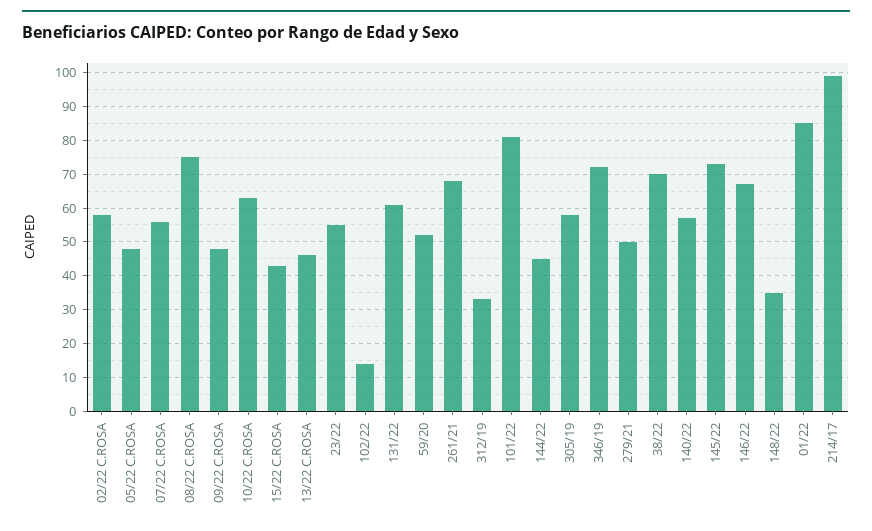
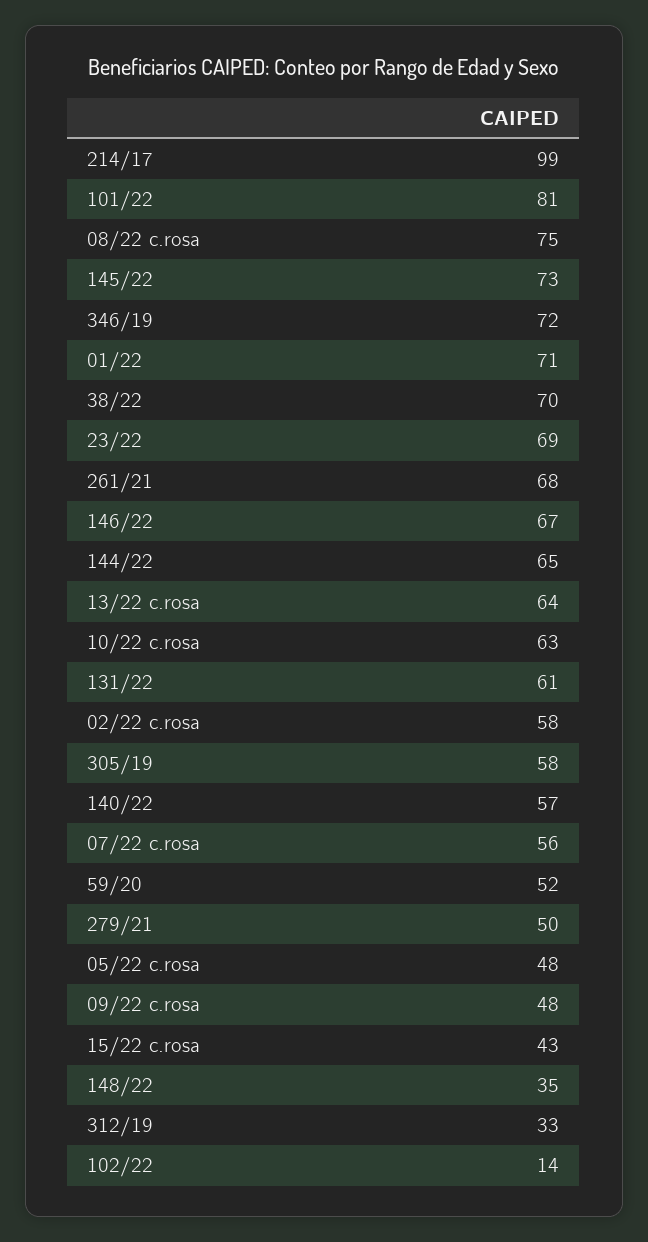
13/22 C.ROSA: 45 -> 64
23/22: 55 -> 69
144/22: 45 -> 65
01/22: 85 -> 71

